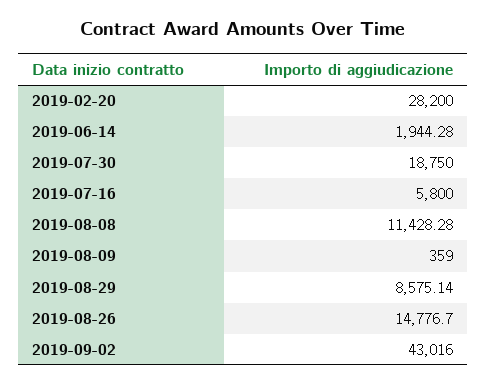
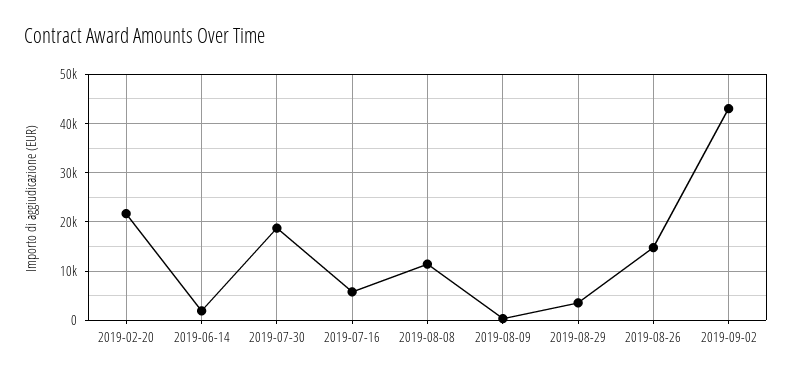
2019-02-20: 28200 -> 22000
2019-08-29: 8575.14 -> 4000

